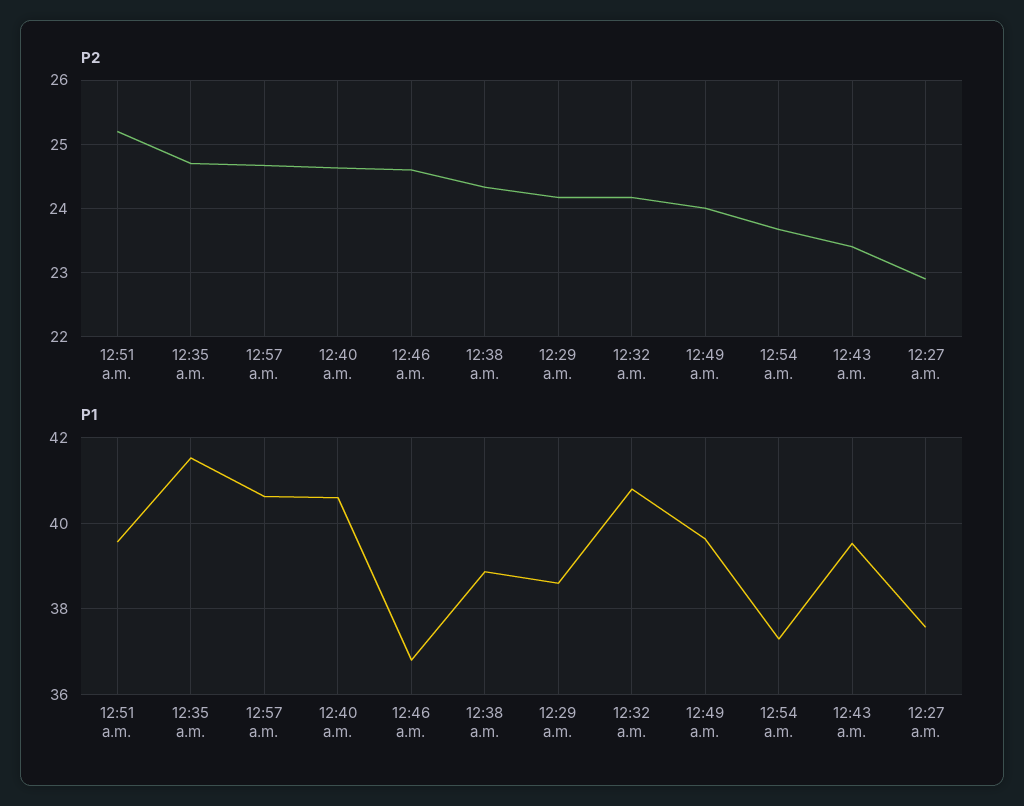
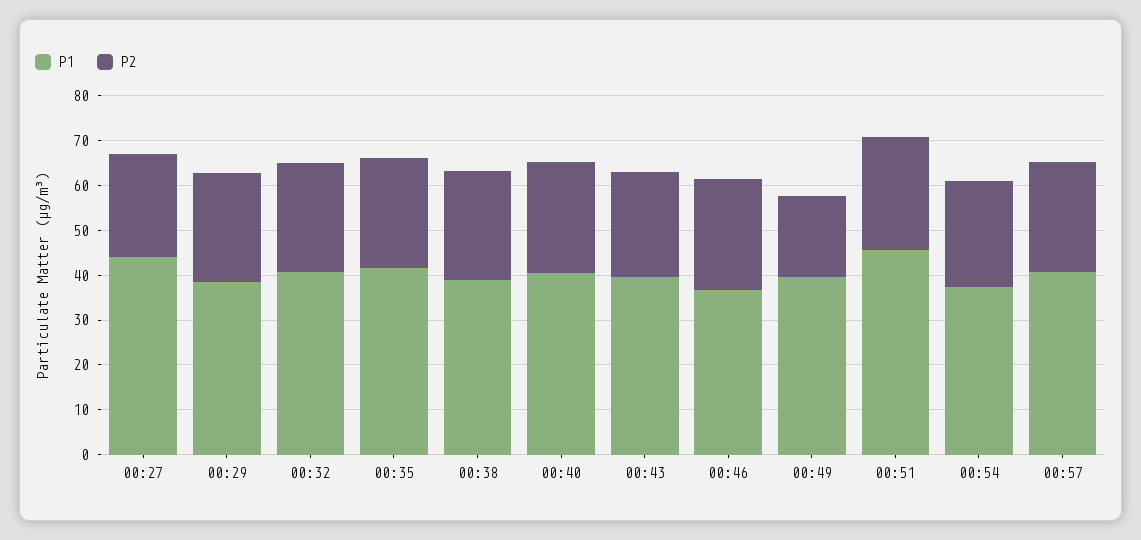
P2, 12:49 a.m.: 24 -> 18
P1, 12:51 a.m.: 39.6 -> 46
P1, 12:27 a.m.: 37.6 -> 44

